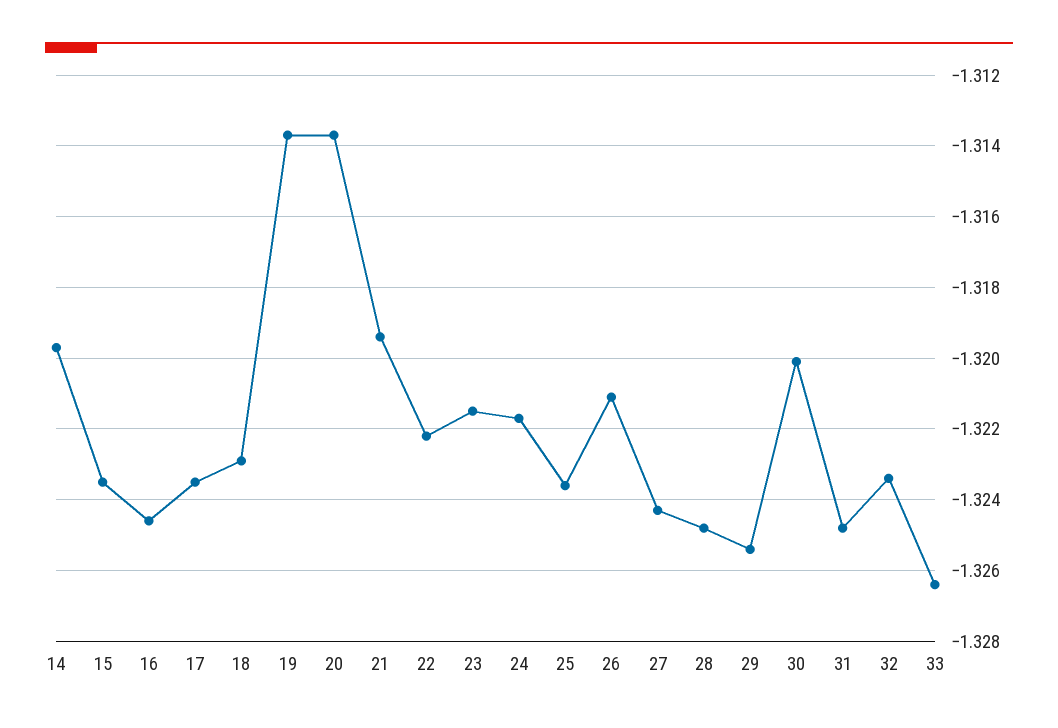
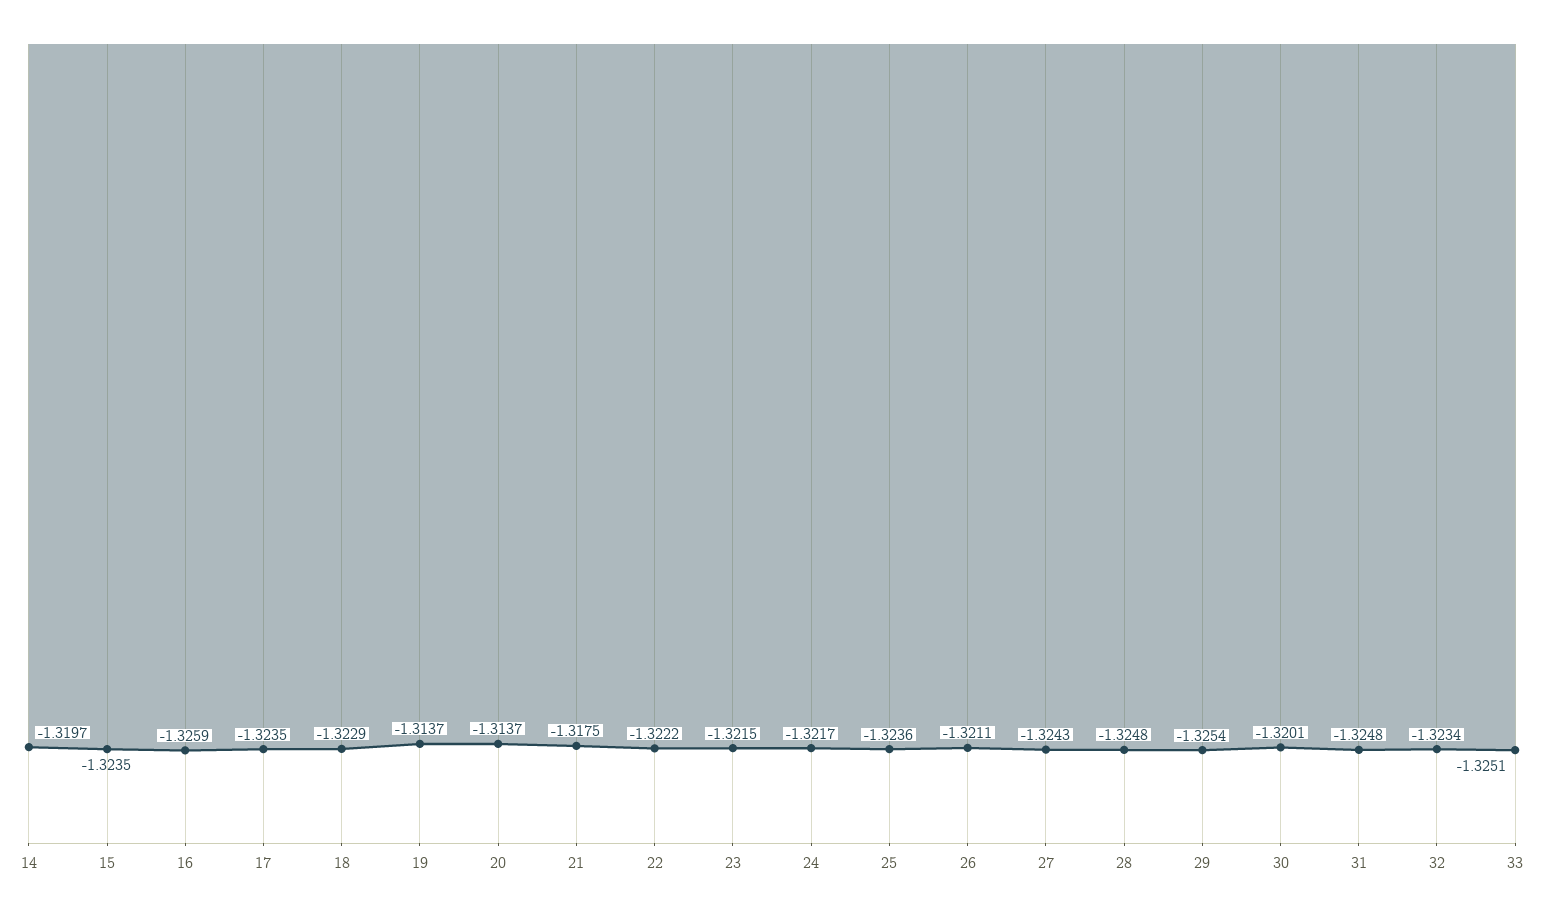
16: -1.3245 -> -1.3259
21: -1.3195 -> -1.3175
33: -1.3265 -> -1.3251

